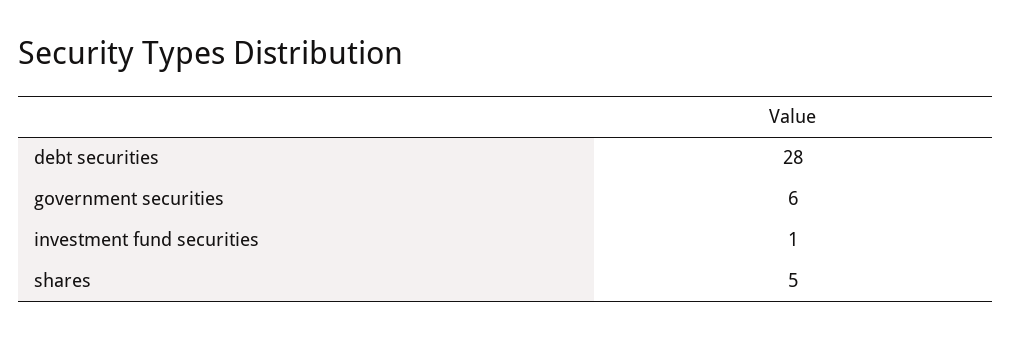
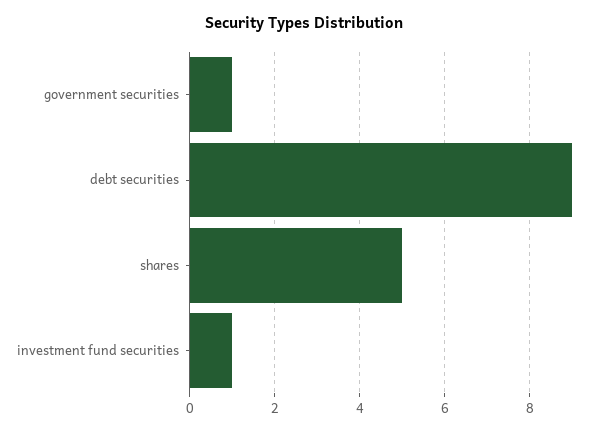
debt securities: 28 -> 9
government securities: 6 -> 1

